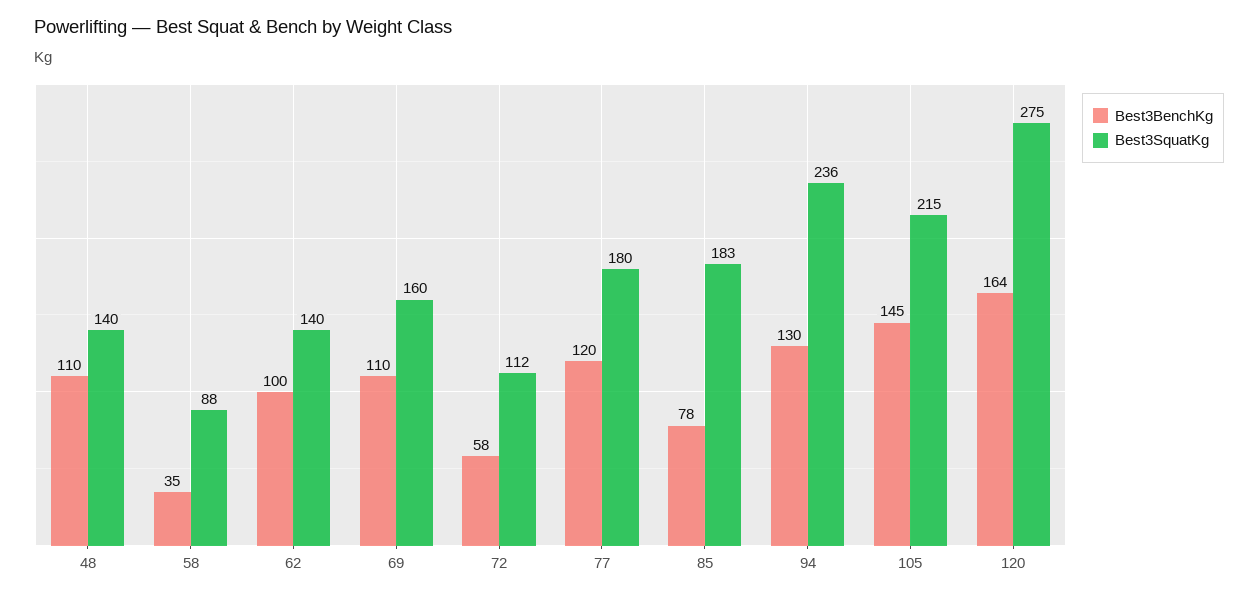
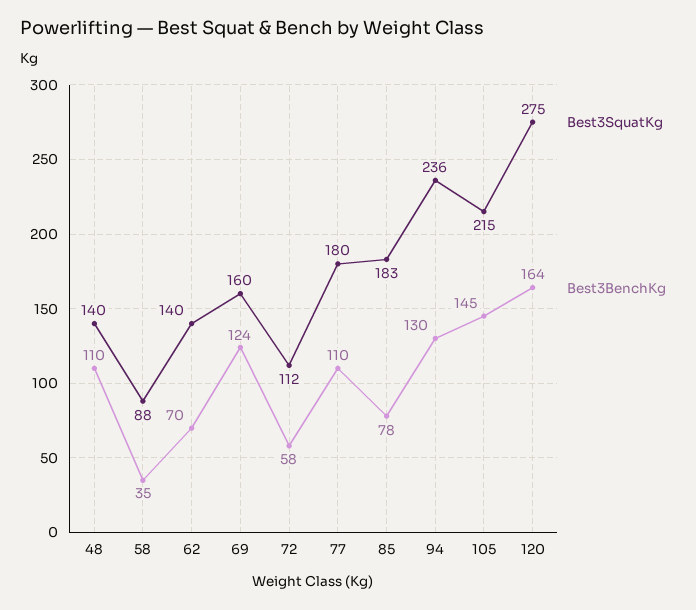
Best3BenchKg, 62: 100 -> 70
Best3BenchKg, 69: 110 -> 124
Best3BenchKg, 77: 120 -> 110

